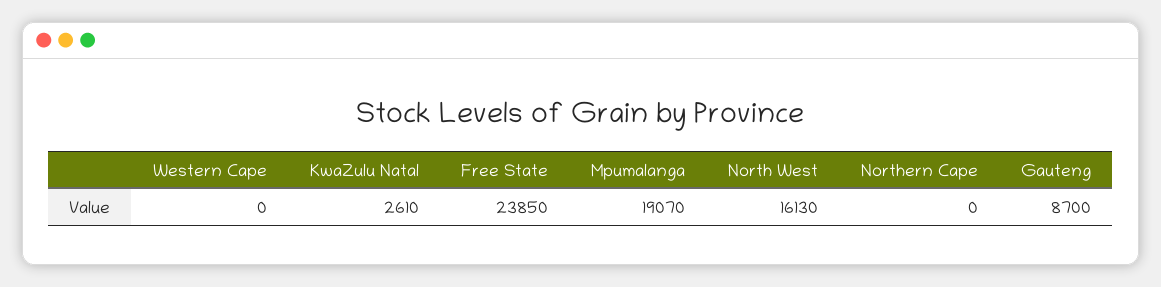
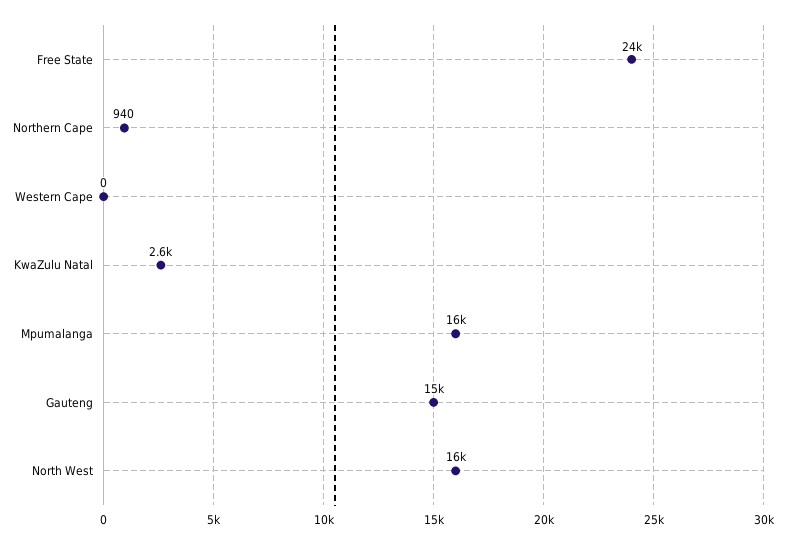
Mpumalanga: 19070 -> 16000
Northern Cape: 0 -> 940
Gauteng: 8700 -> 15000

